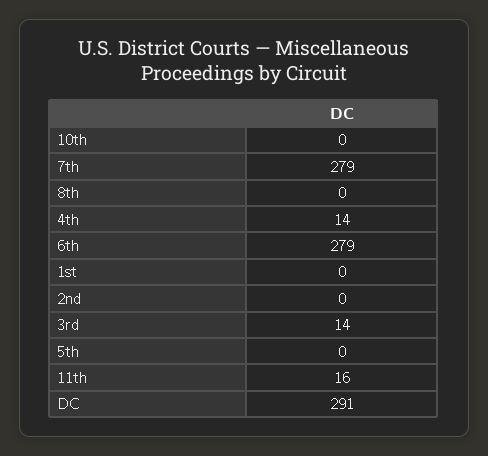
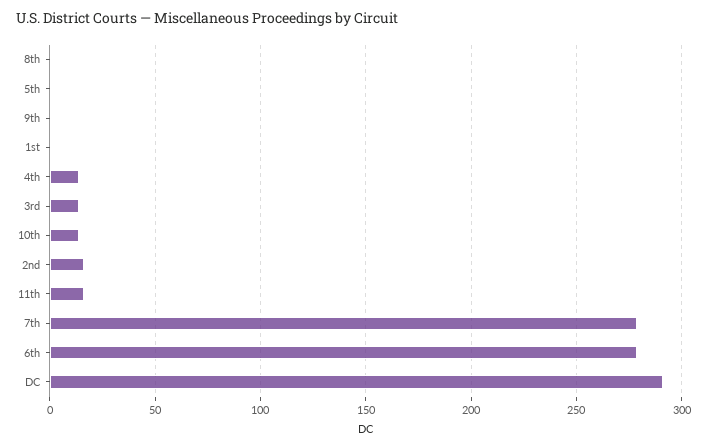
10th: 0 -> 15
2nd: 0 -> 15
9th: none -> 0

